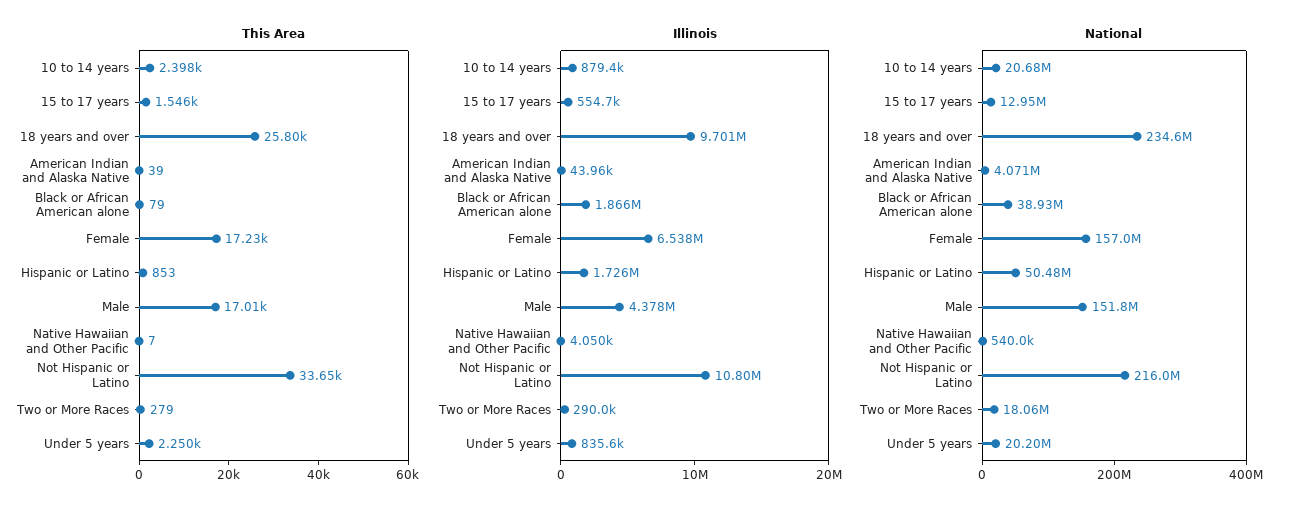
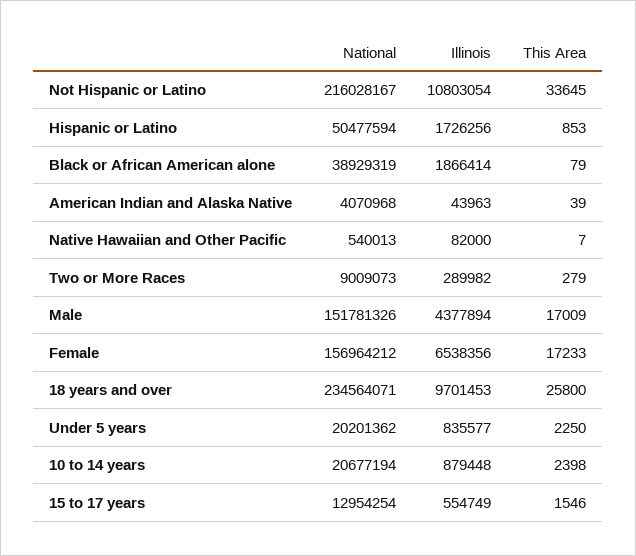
Illinois, Native Hawaiian and Other Pacific: 4050 -> 82000
National, Two or More Races: 18060000 -> 9009073

